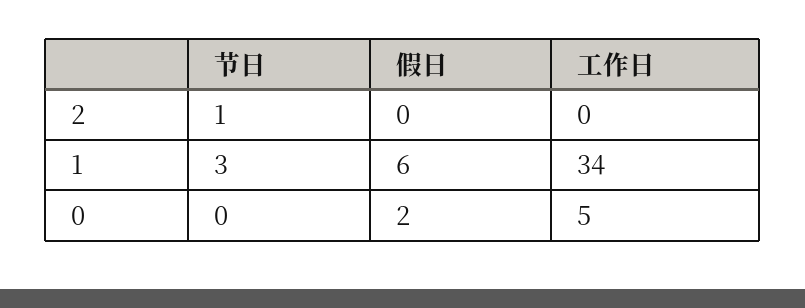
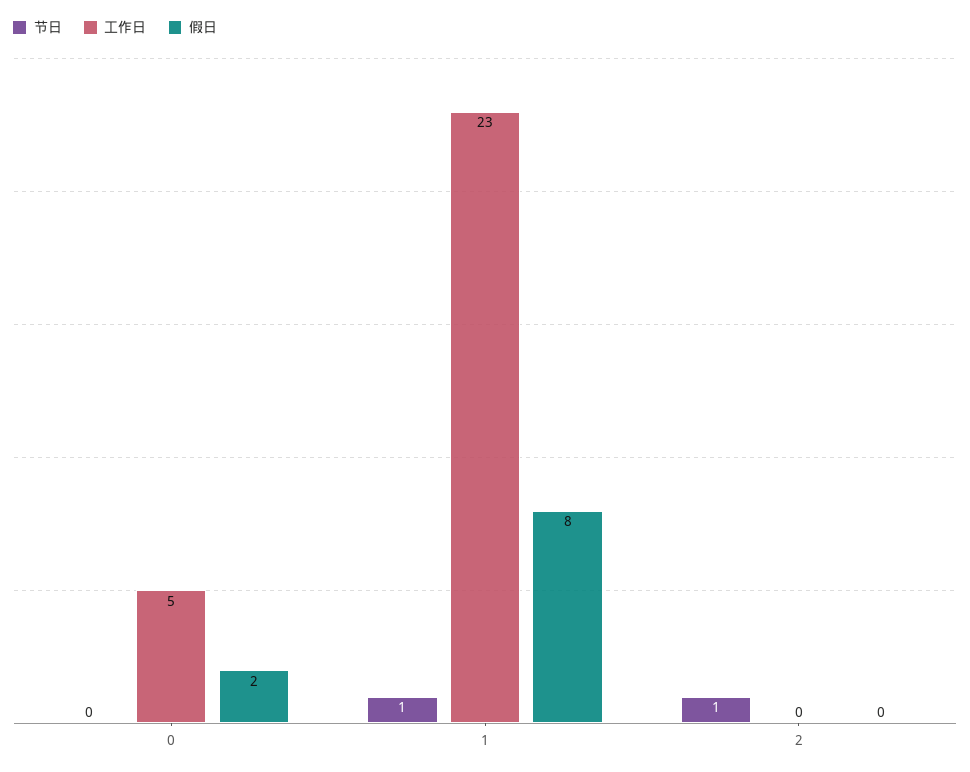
节日, 1: 3 -> 1
假日, 1: 6 -> 8
工作日, 1: 34 -> 23

